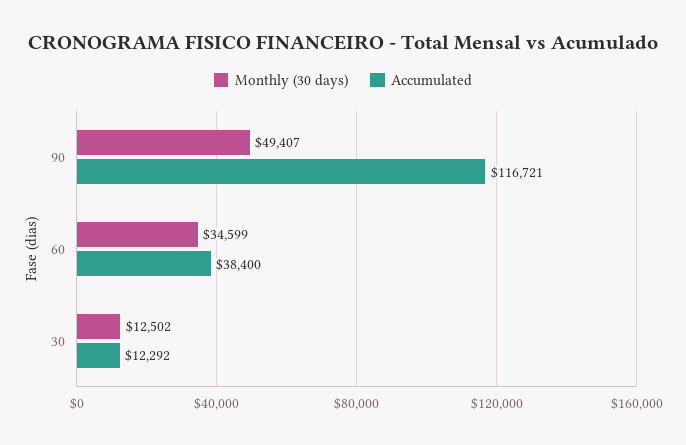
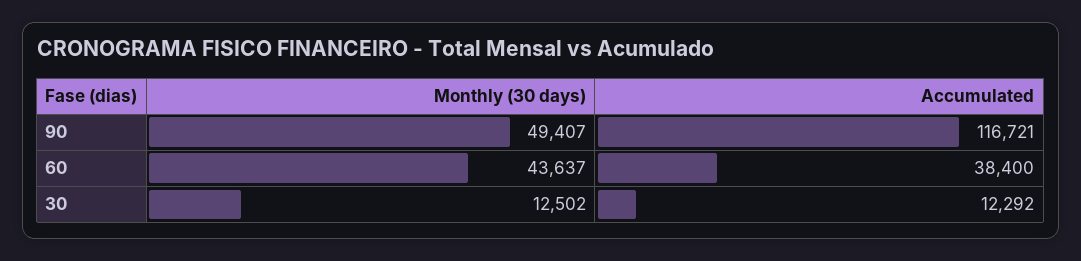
Monthly (30 days), 60: 34599 -> 43637

